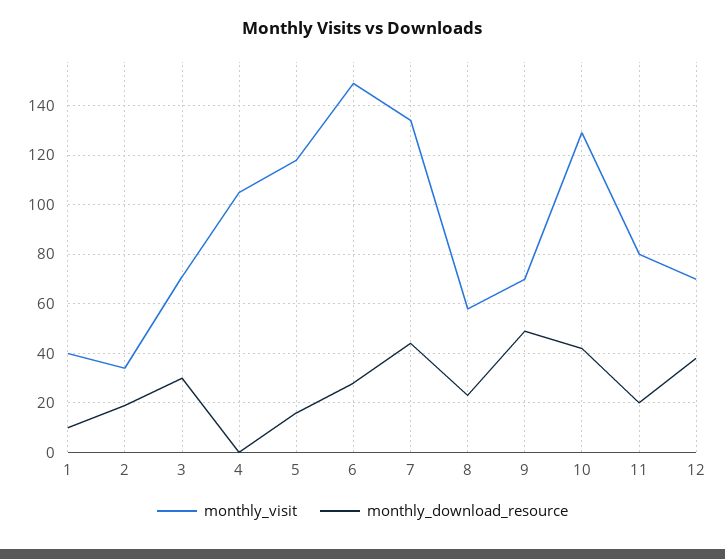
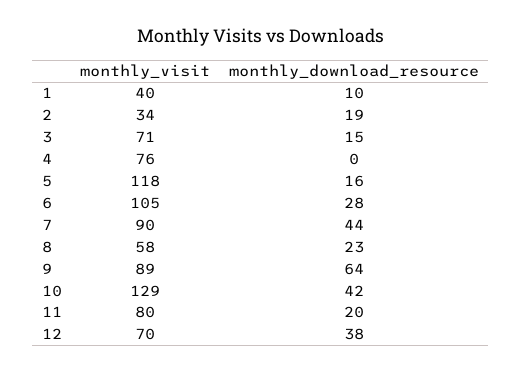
monthly_download_resource, 3: 30 -> 15
monthly_visit, 4: 105 -> 76
monthly_visit, 6: 150 -> 105
monthly_visit, 7: 135 -> 90
monthly_visit, 9: 70 -> 89
monthly_download_resource, 9: 50 -> 64

